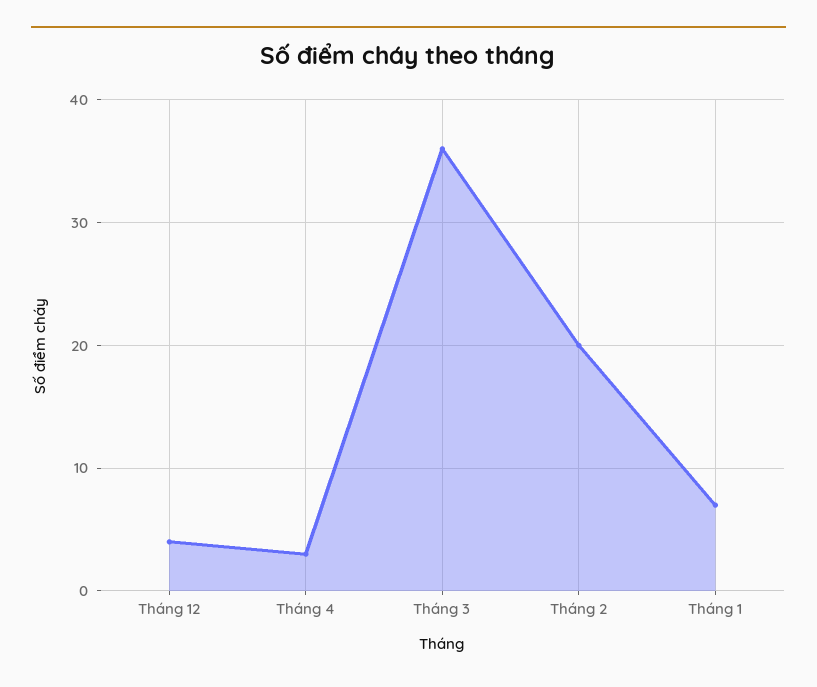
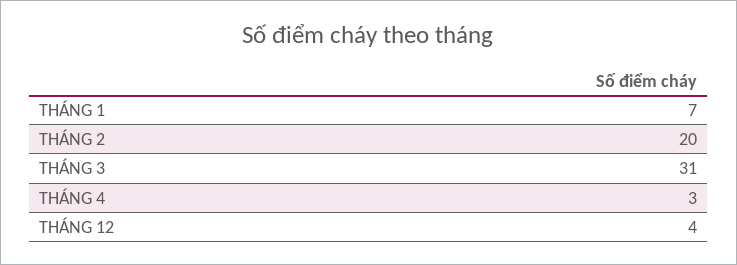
Tháng 3: 36 -> 31

